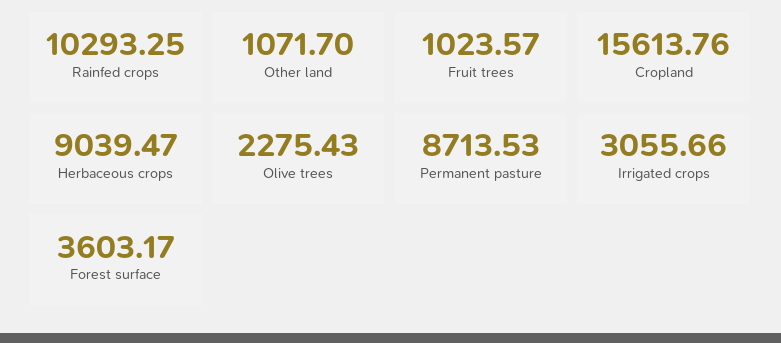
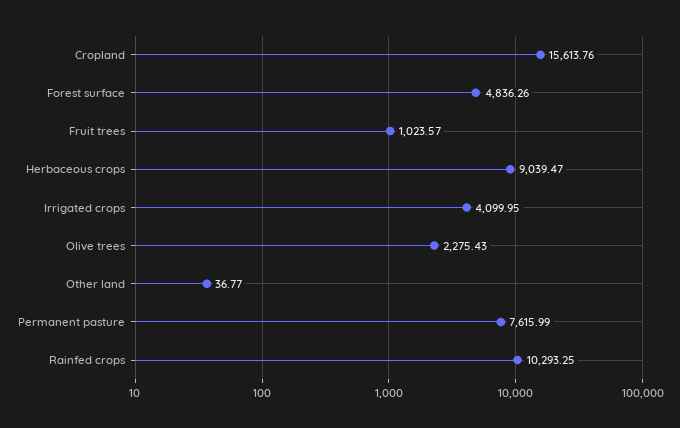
Other land: 1071.7 -> 36.77
Permanent pasture: 8713.53 -> 7615.99
Irrigated crops: 3055.66 -> 4099.95
Forest surface: 3603.17 -> 4836.26

